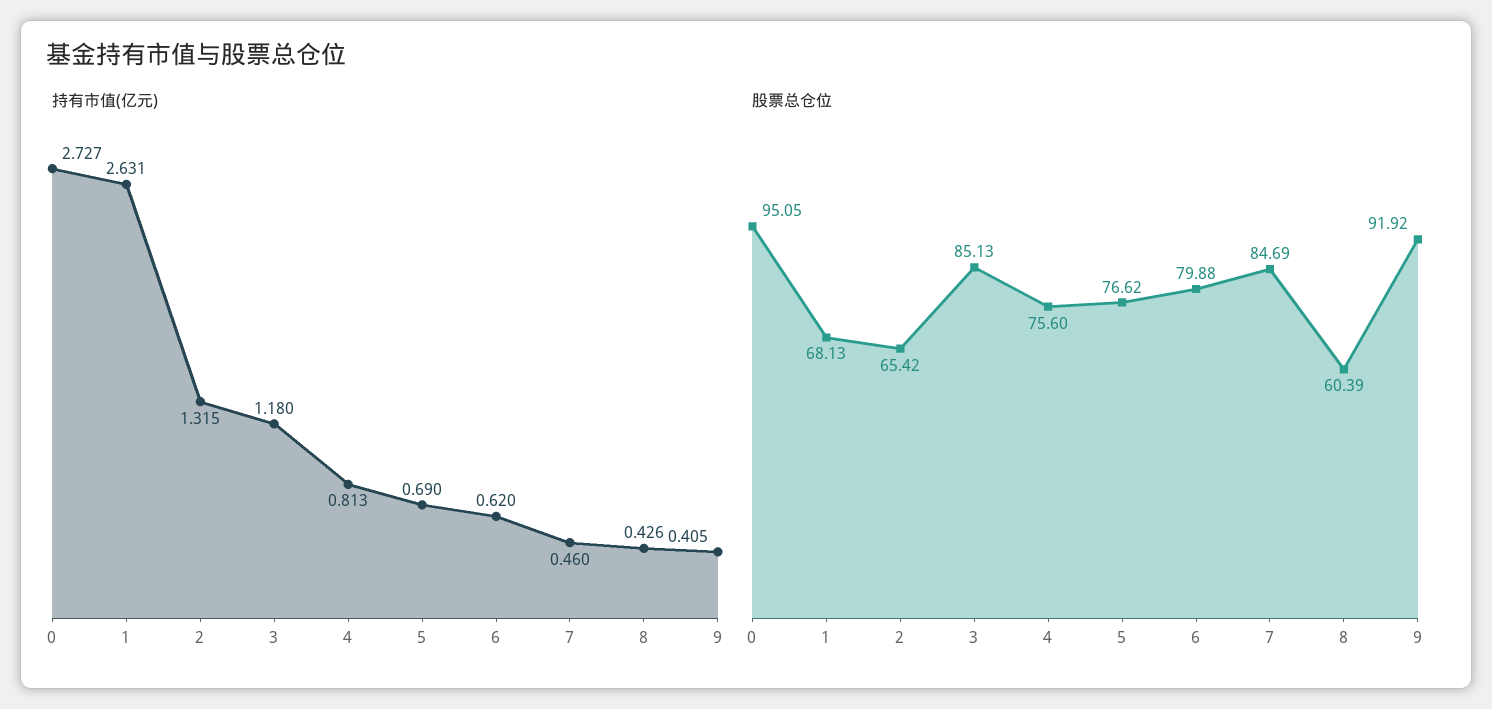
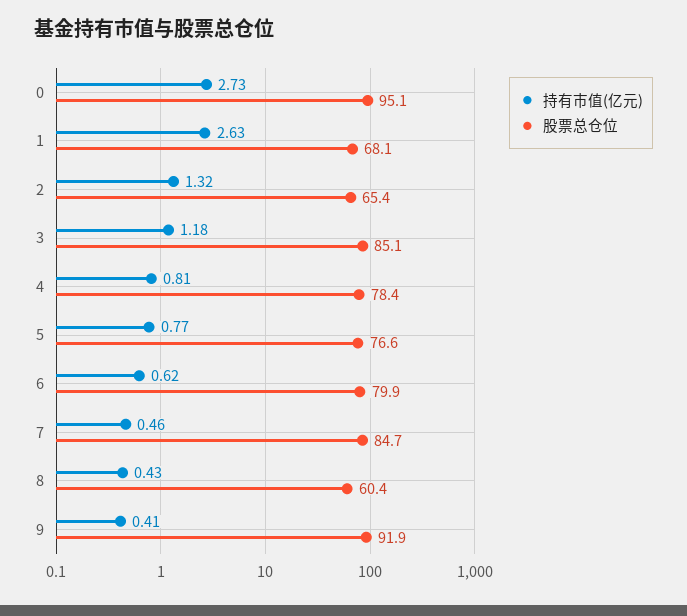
持有市值(亿元), 5: 0.69 -> 0.77
股票总仓位, 4: 75.6 -> 78.4

